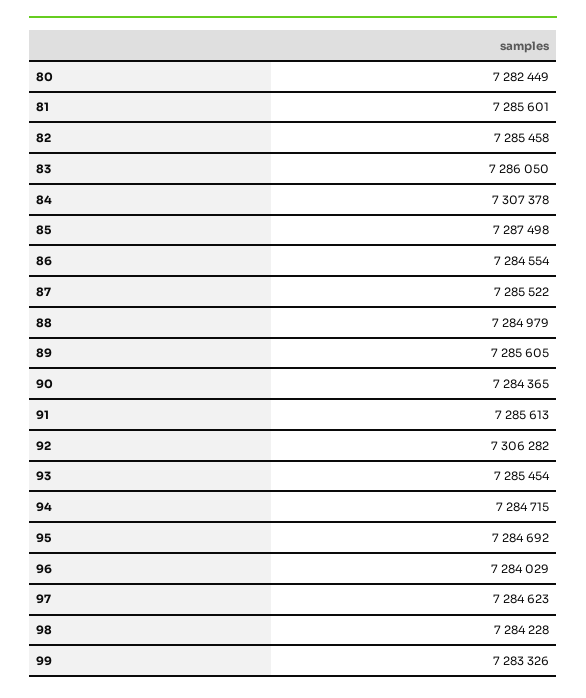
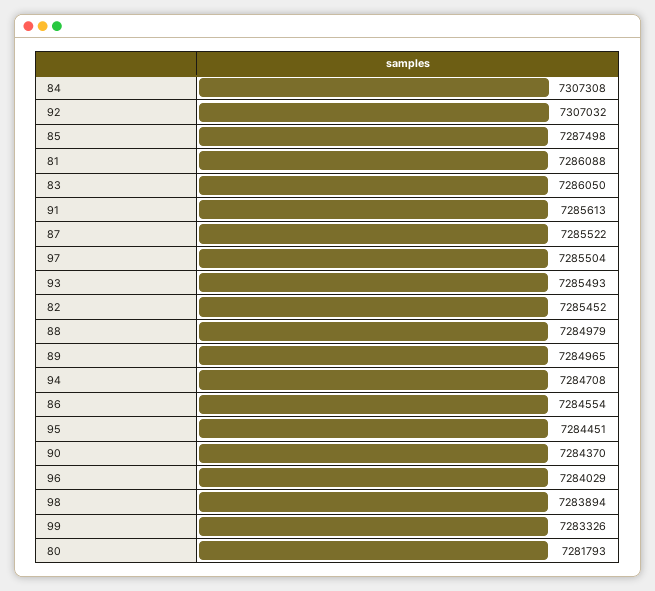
80: 7282449 -> 7281793
81: 7285601 -> 7286088
82: 7285458 -> 7285452
84: 7307378 -> 7307308
89: 7285605 -> 7284965
90: 7284365 -> 7284370
92: 7306282 -> 7307032
93: 7285454 -> 7285493
94: 7284715 -> 7284708
95: 7284692 -> 7284451
97: 7284623 -> 7285504
98: 7284228 -> 7283894

